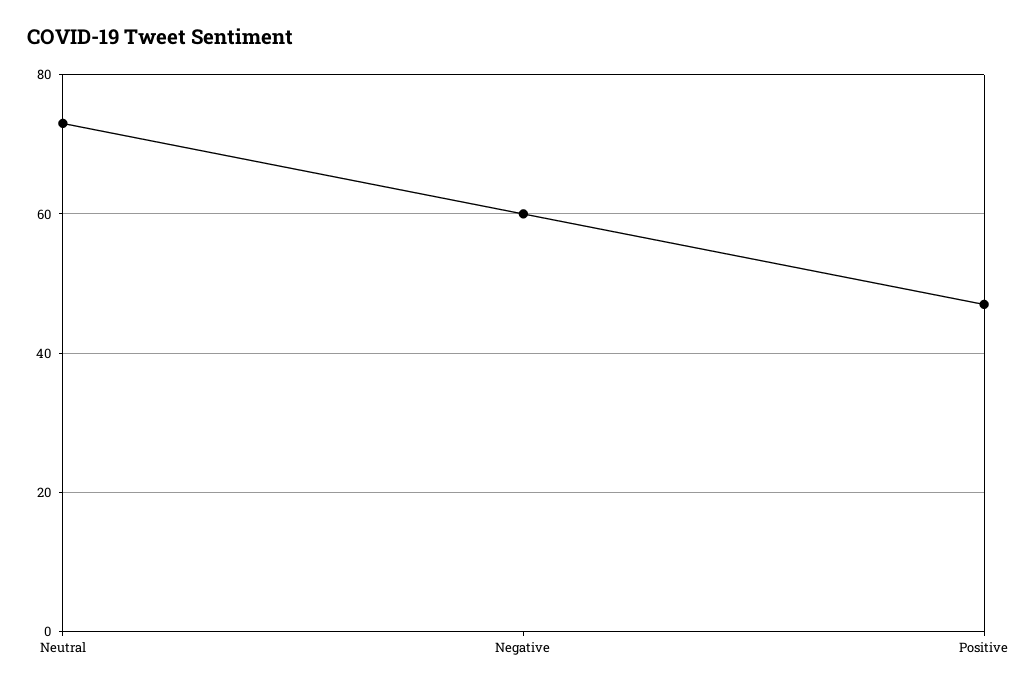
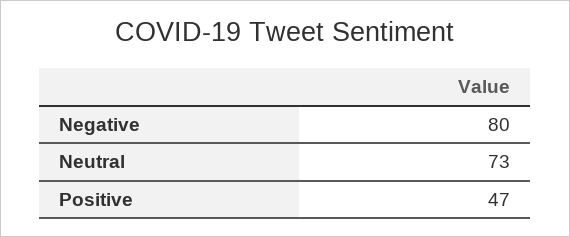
Negative: 60 -> 80

